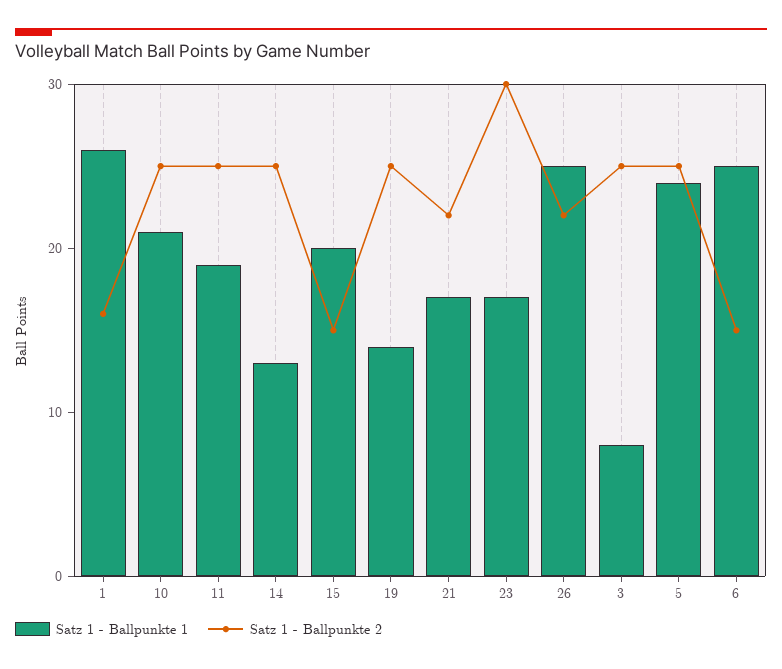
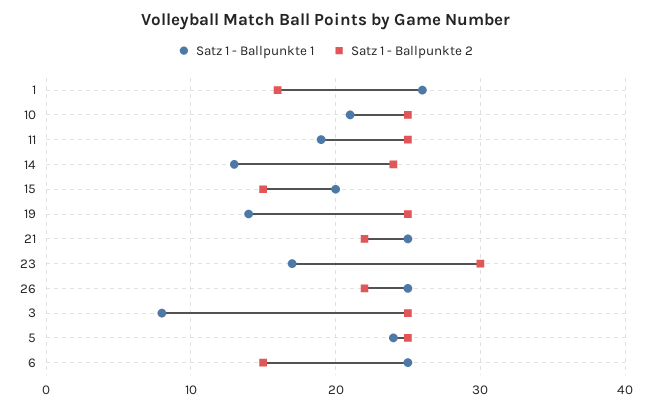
Satz 1 - Ballpunkte 2, 14: 25 -> 24
Satz 1 - Ballpunkte 1, 21: 17 -> 25

